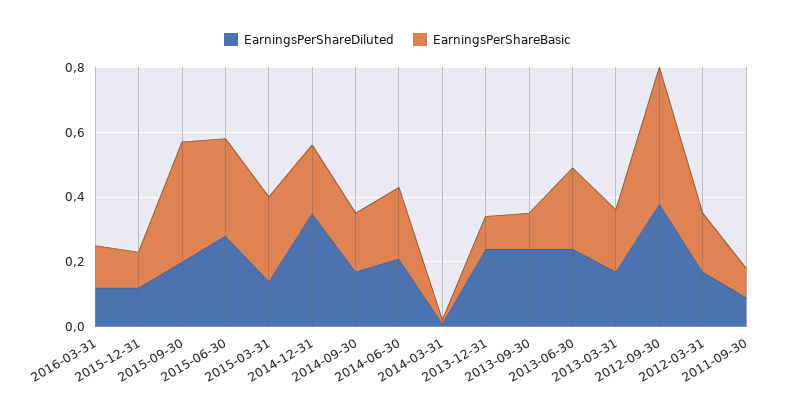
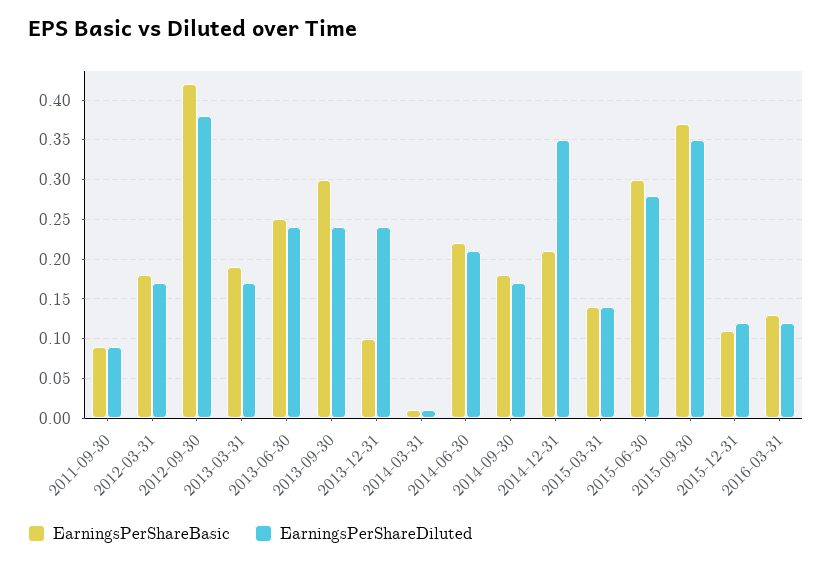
EarningsPerShareDiluted, 2015-09-30: 0.2 -> 0.35
EarningsPerShareBasic, 2015-03-31: 0.25 -> 0.14
EarningsPerShareBasic, 2013-09-30: 0.1 -> 0.3

